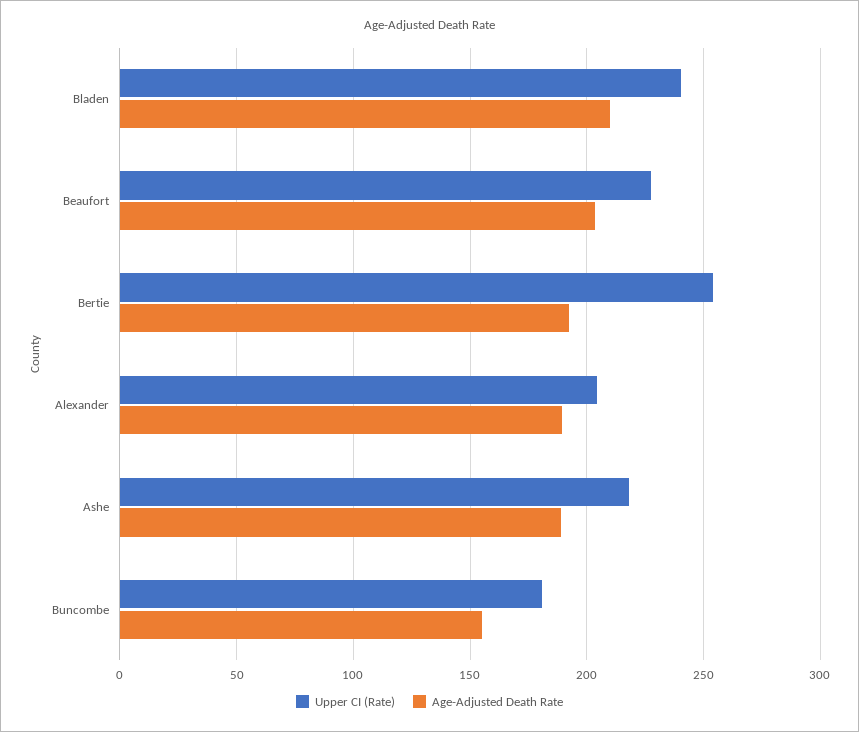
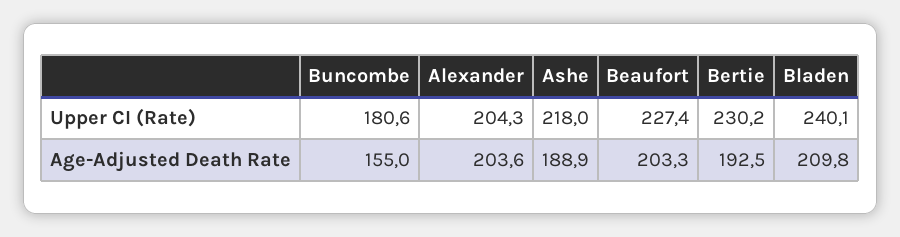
Upper CI (Rate), Bertie: 255 -> 230.2
Age-Adjusted Death Rate, Alexander: 190 -> 203.6

